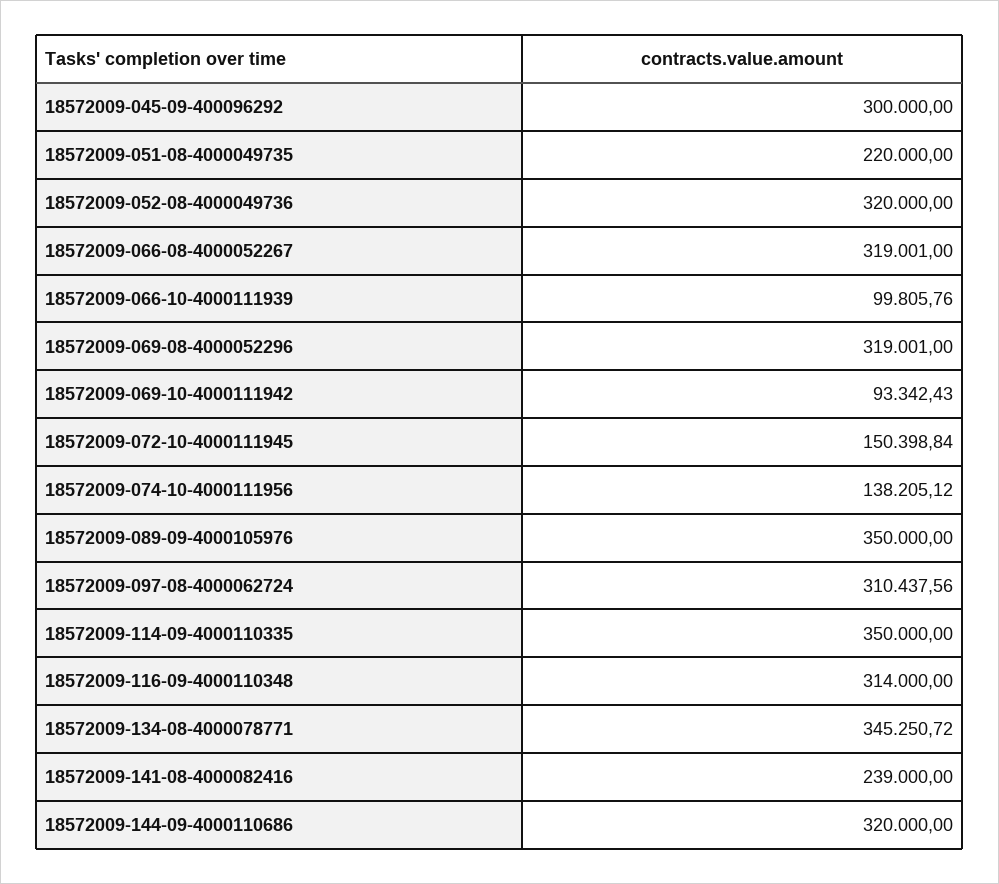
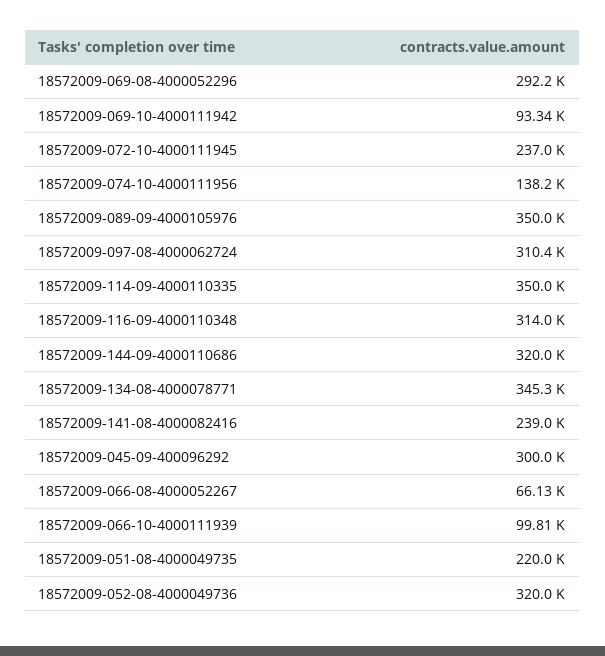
18572009-066-08-4000052267: 319001 -> 66130
18572009-069-08-4000052296: 319001 -> 292200
18572009-072-10-4000111945: 150398.84 -> 237000

